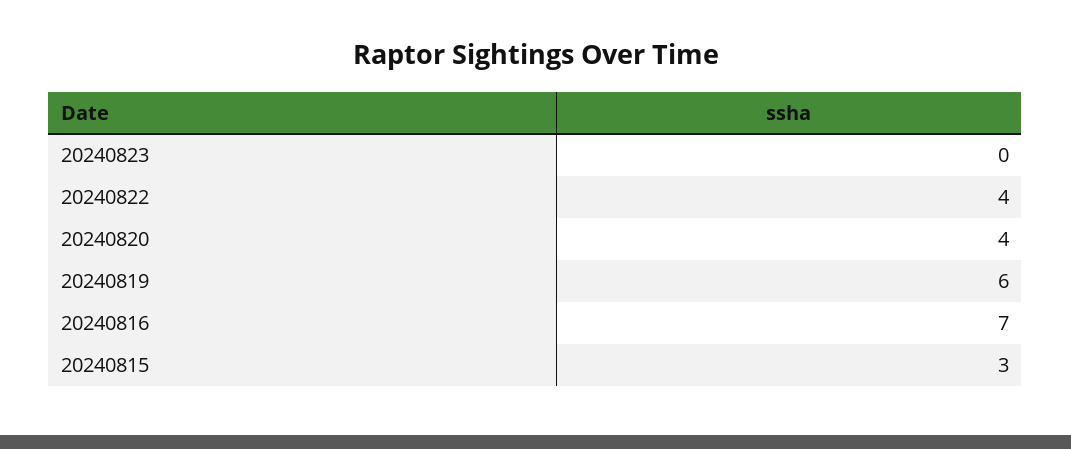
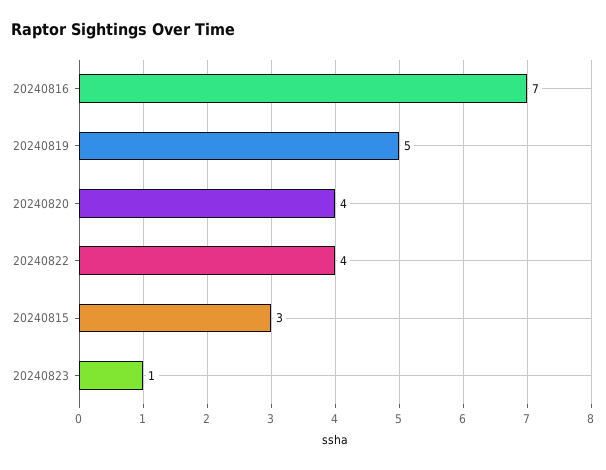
20240823: 0 -> 1
20240819: 6 -> 5

